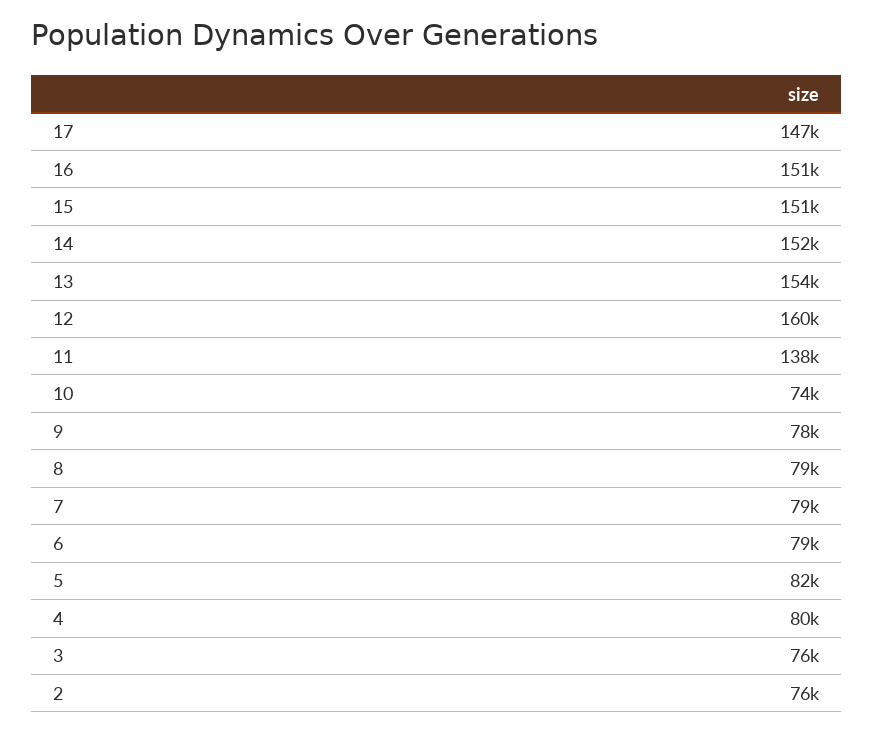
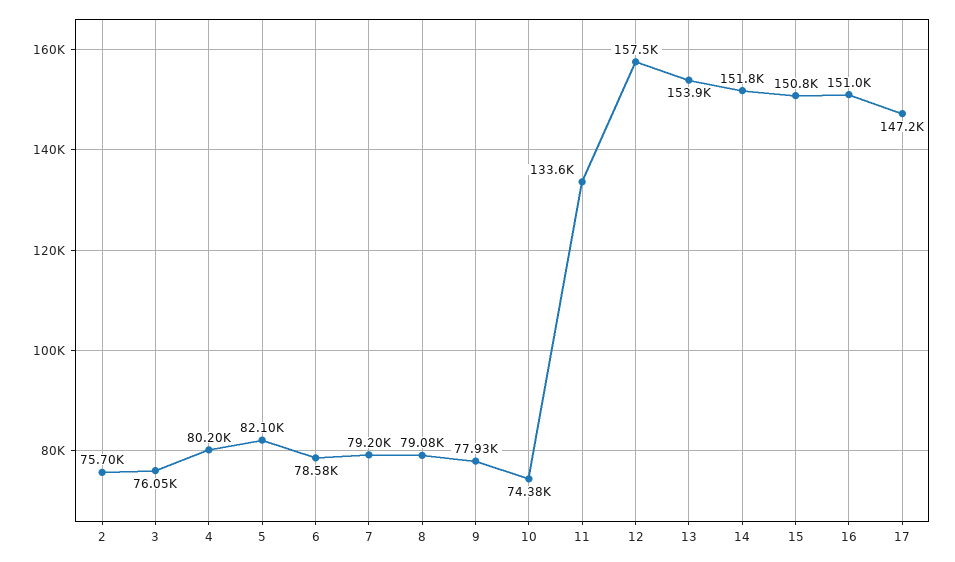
12: 160000 -> 157500
11: 138000 -> 133600

